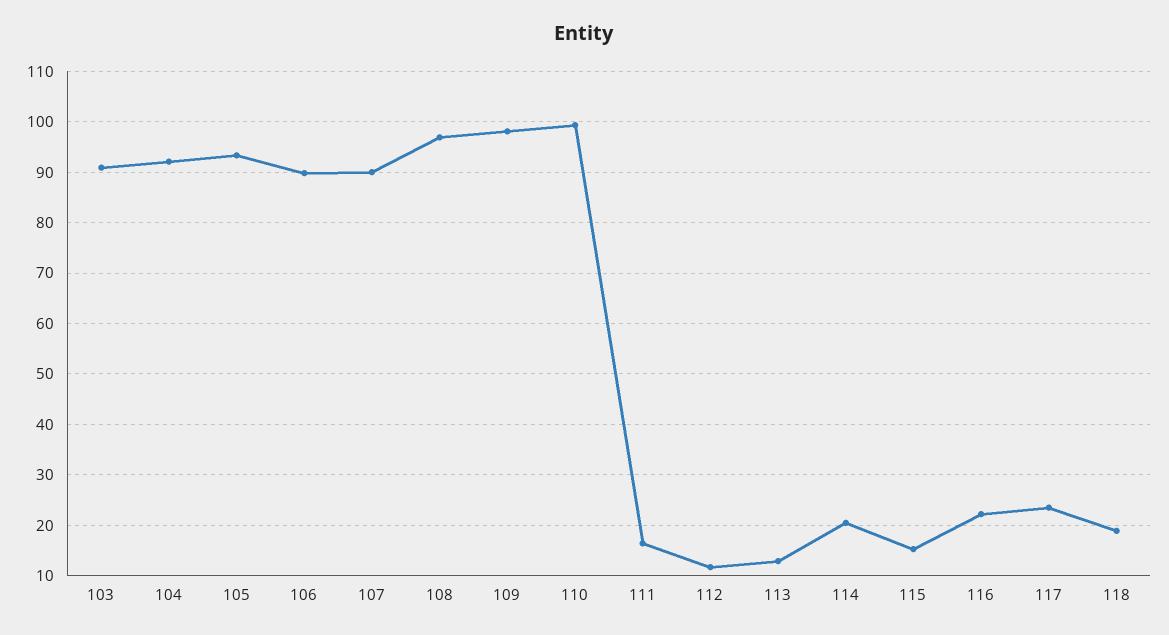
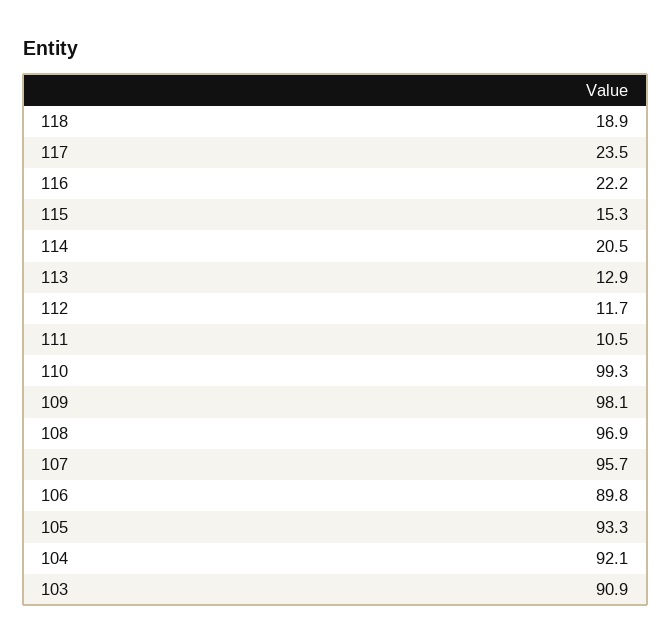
107: 90 -> 95.7
111: 16 -> 10.5

